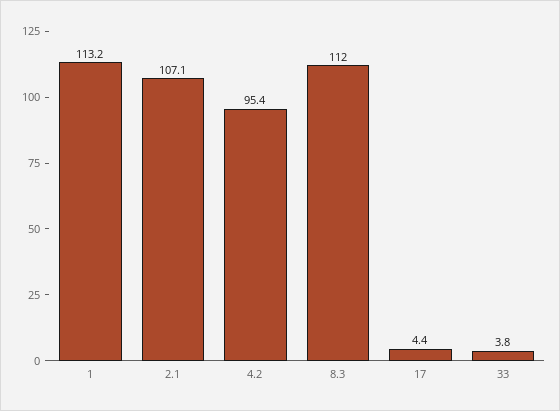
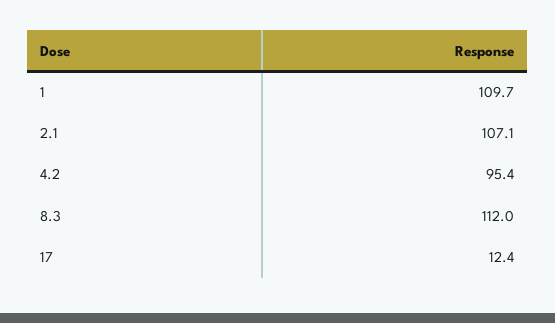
1: 113.2 -> 109.7
17: 4.4 -> 12.4
33: 3.8 -> none

